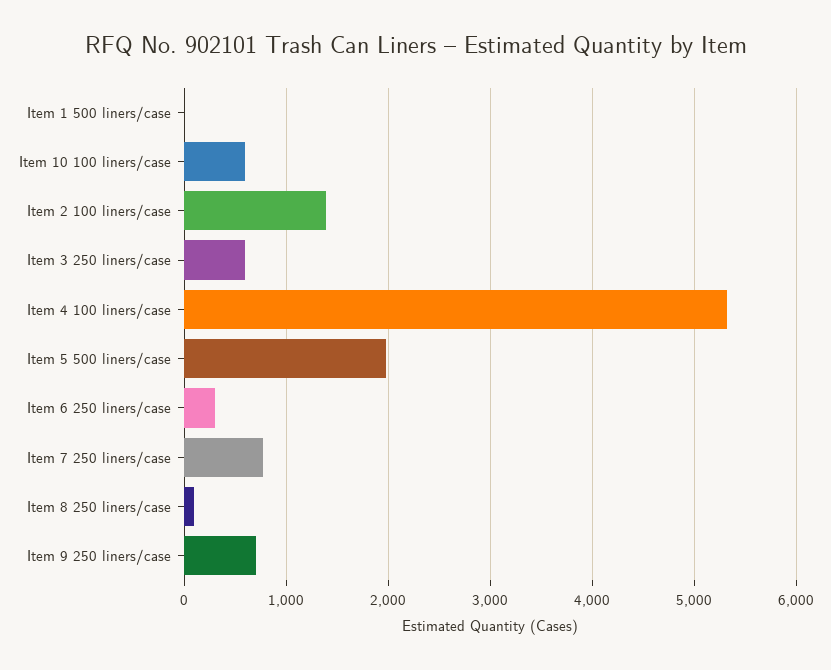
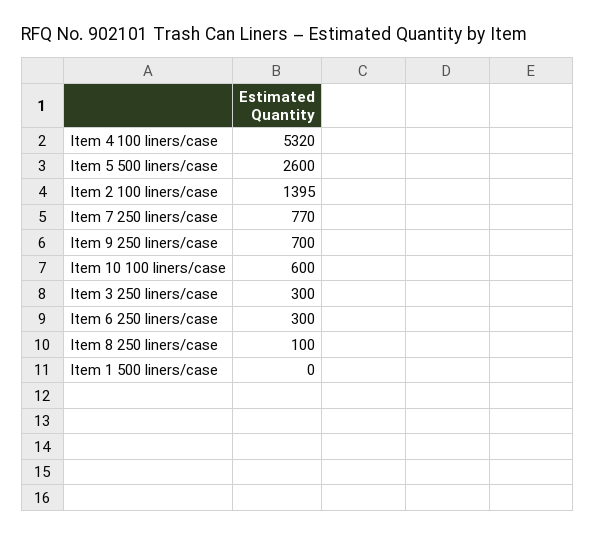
Item 3 250 liners/case: 600 -> 300
Item 5 500 liners/case: 2000 -> 2600

